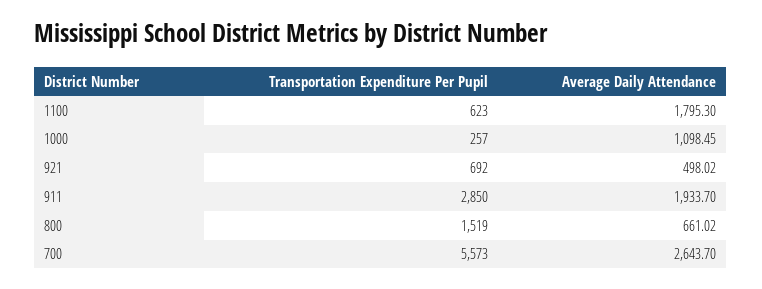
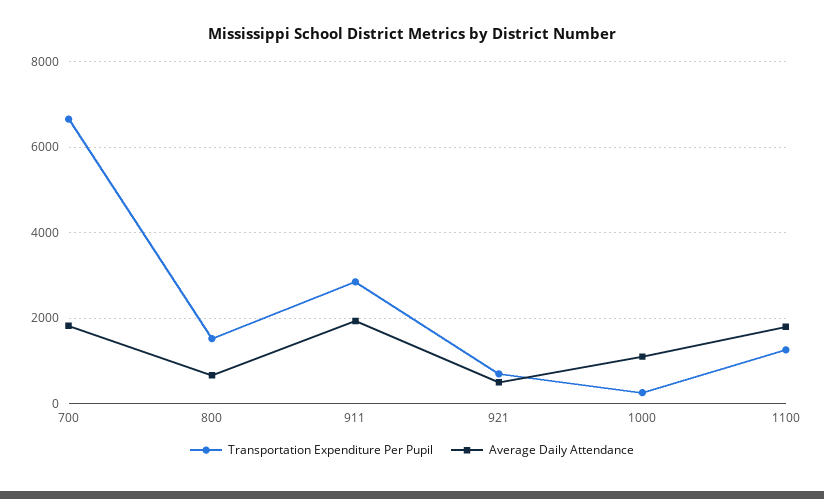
Transportation Expenditure Per Pupil, 1100: 623 -> 1200
Transportation Expenditure Per Pupil, 700: 5573 -> 6600
Average Daily Attendance, 700: 2643.7 -> 1800

